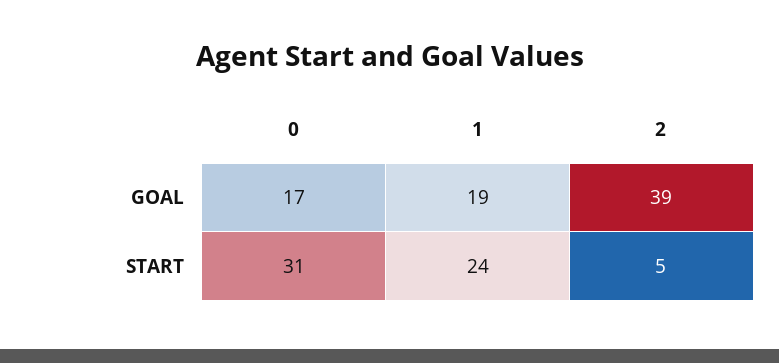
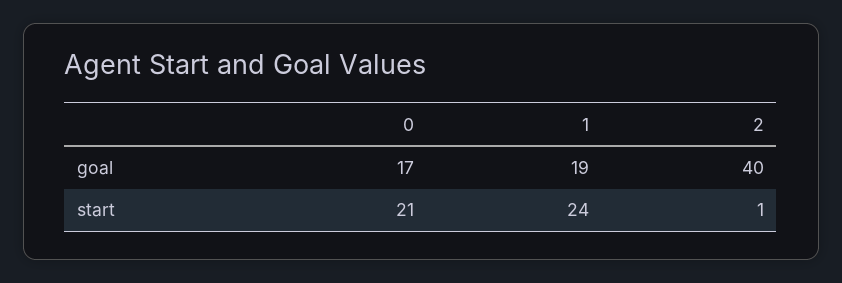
2, GOAL: 39 -> 40
0, START: 31 -> 21
2, START: 5 -> 1

